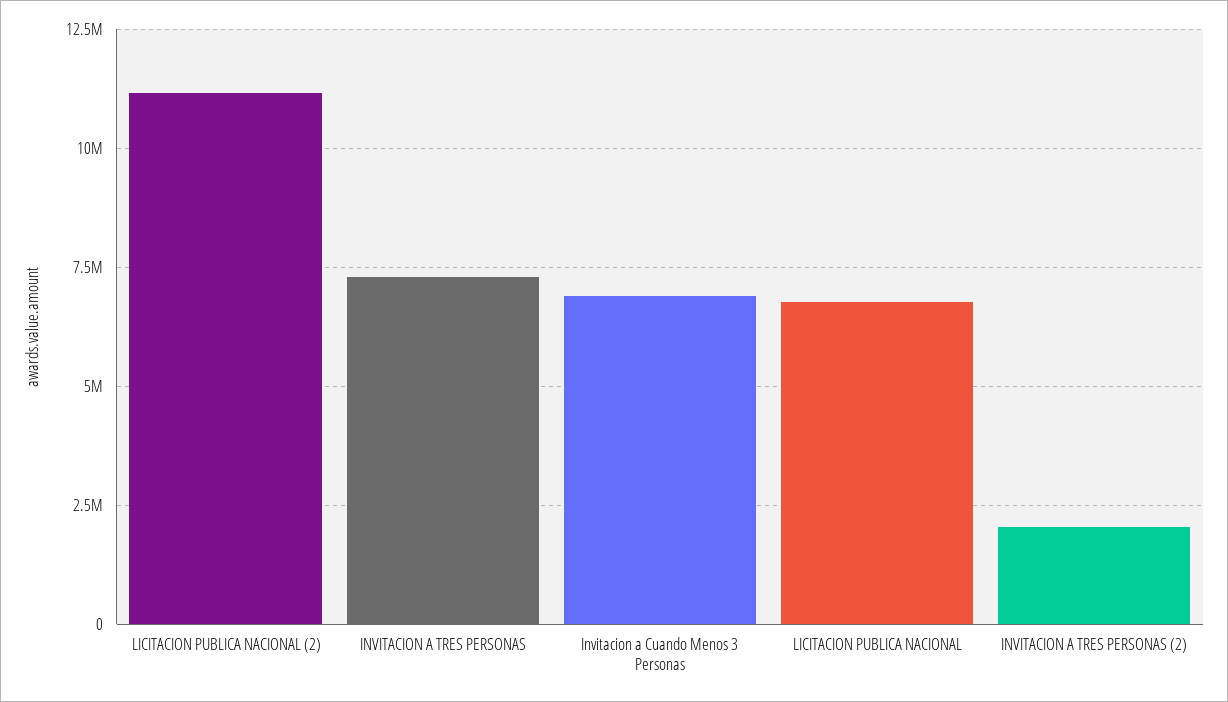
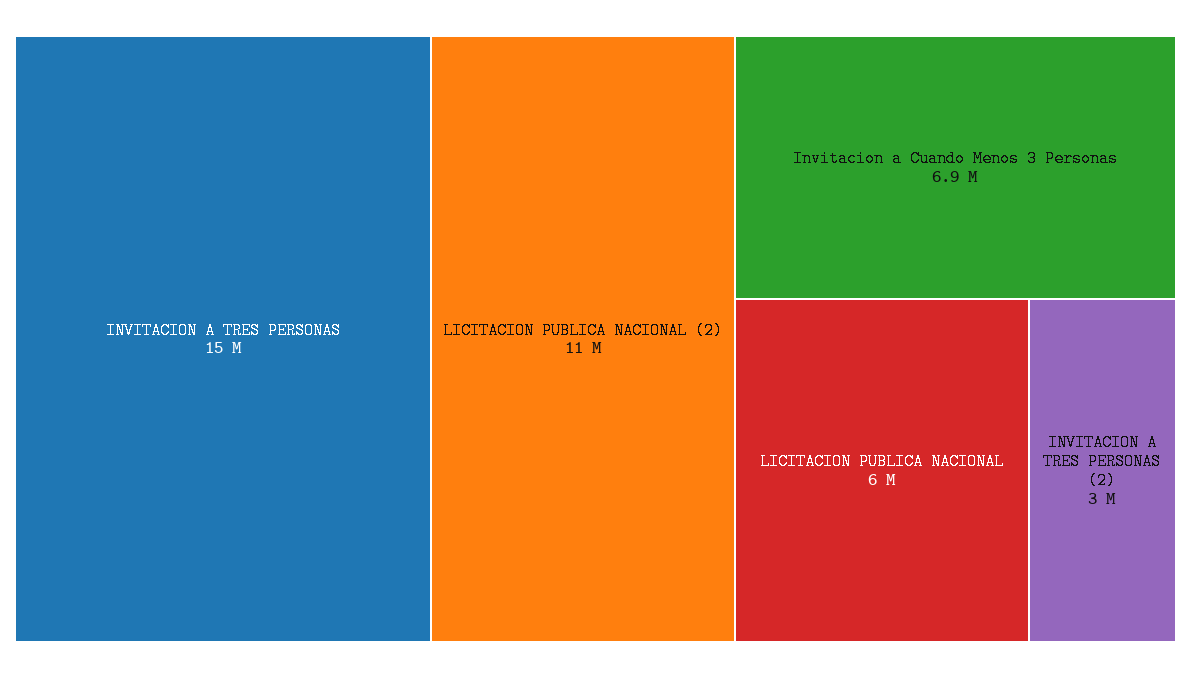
INVITACION A TRES PERSONAS: 7250000 -> 15000000
LICITACION PUBLICA NACIONAL: 6750000 -> 6000000
INVITACION A TRES PERSONAS (2): 2000000 -> 3000000

